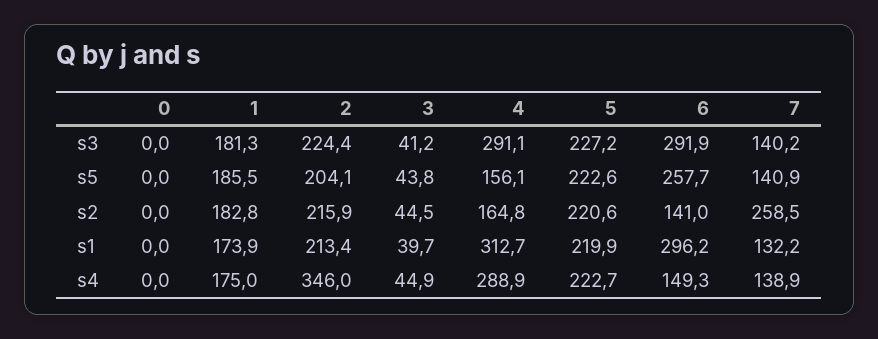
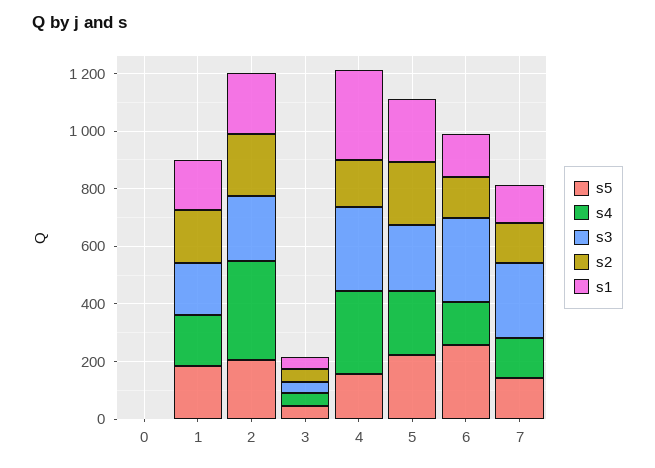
s3, 7: 140.2 -> 250
s2, 7: 258.5 -> 150
s1, 6: 296.2 -> 150

